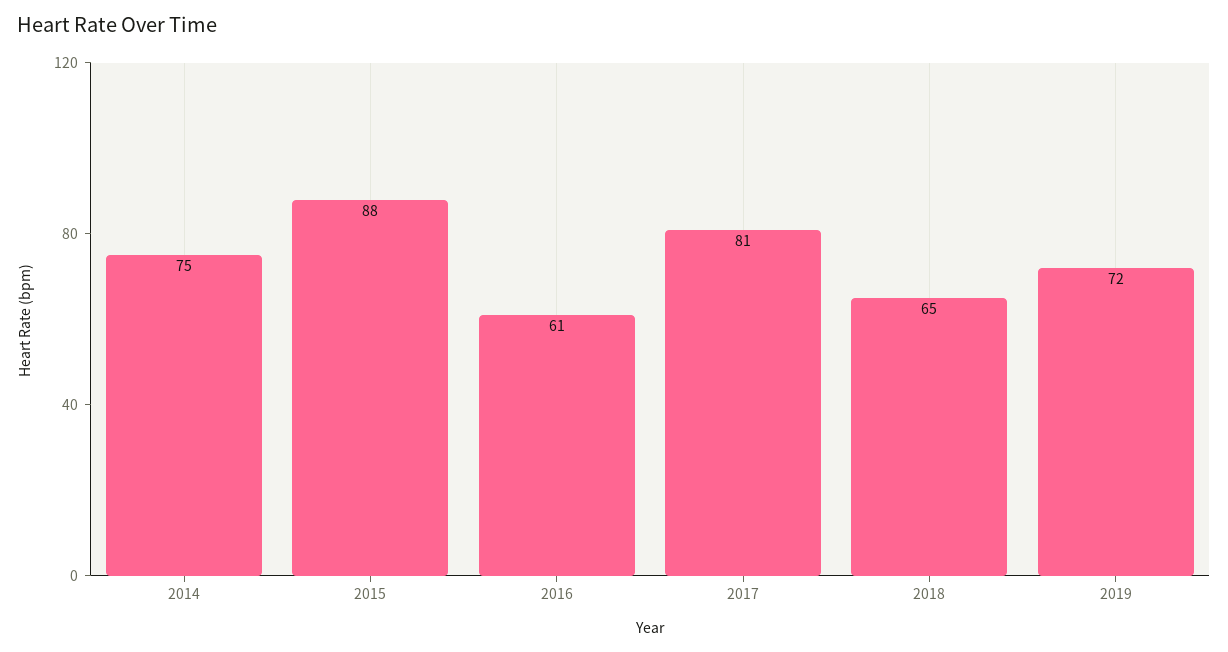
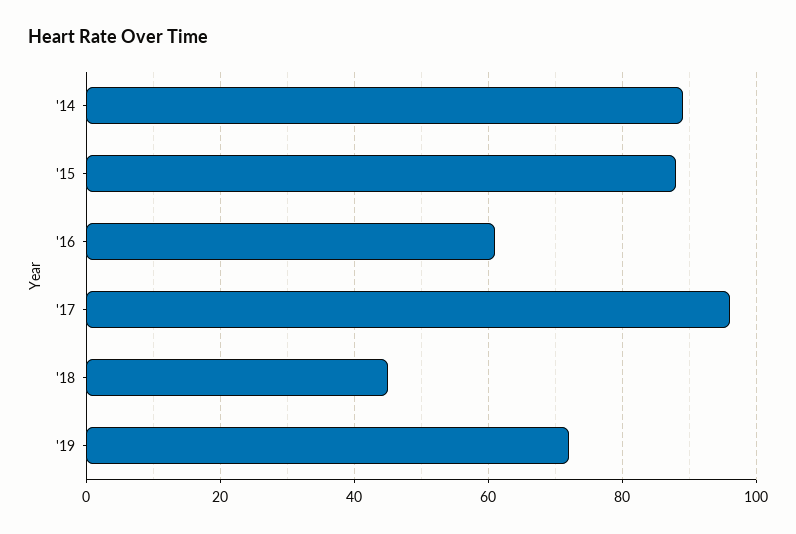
2014: 75 -> 90
2017: 81 -> 95
2018: 65 -> 45

